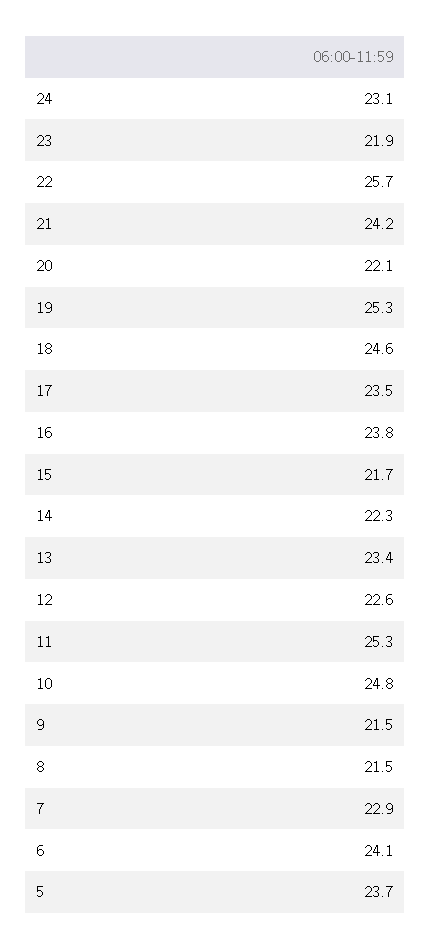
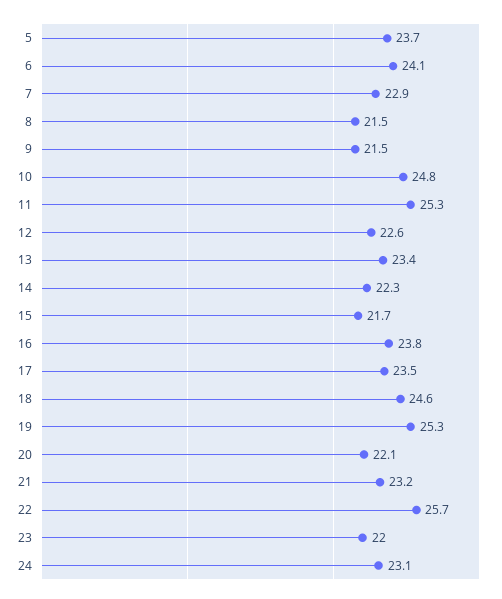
23: 21.9 -> 22
21: 24.2 -> 23.2

